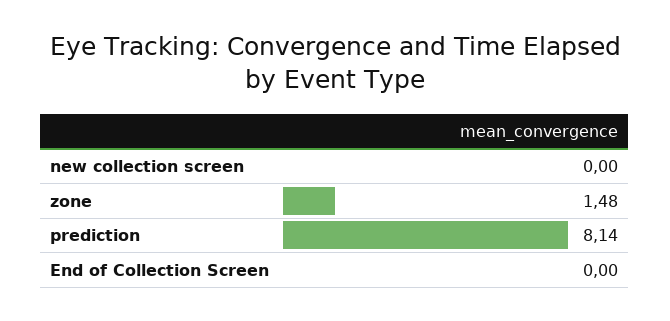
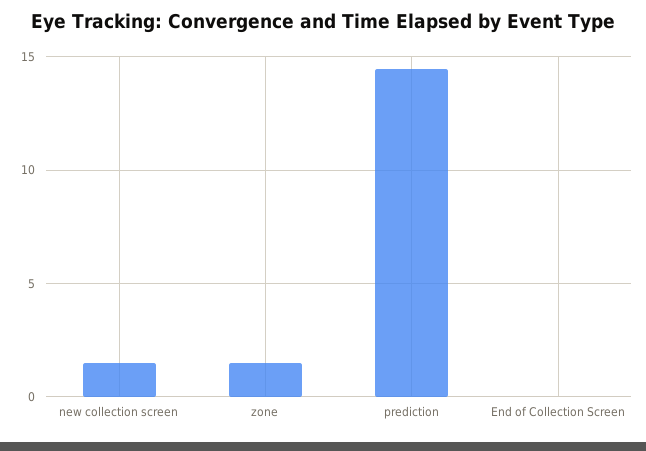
new collection screen: 0 -> 1.5
prediction: 8.14 -> 14.5

